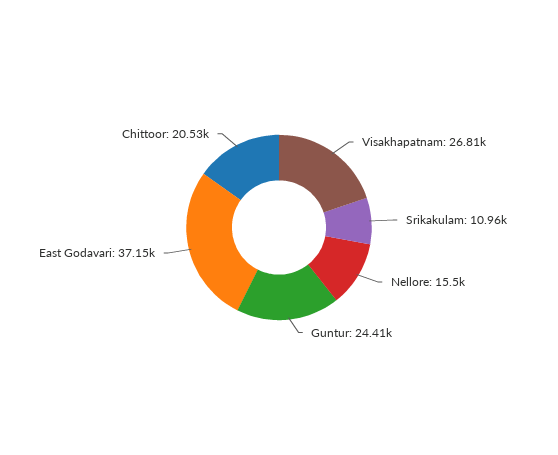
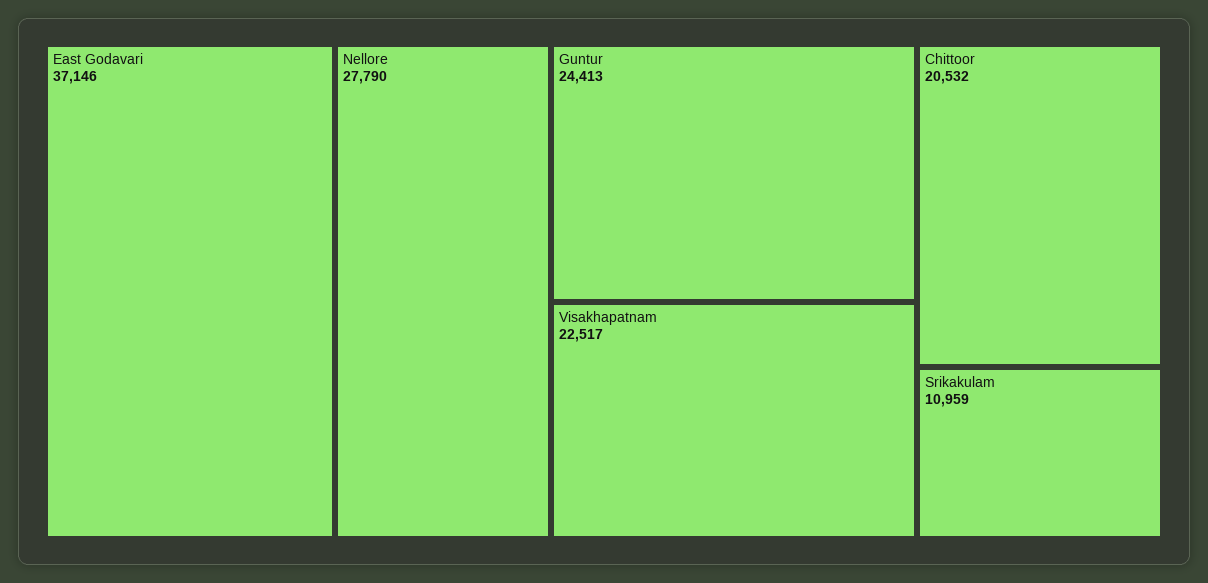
Visakhapatnam: 26810 -> 22517
Nellore: 15500 -> 27790

